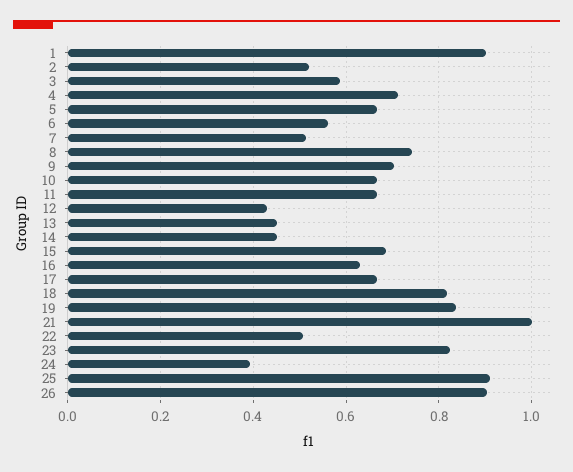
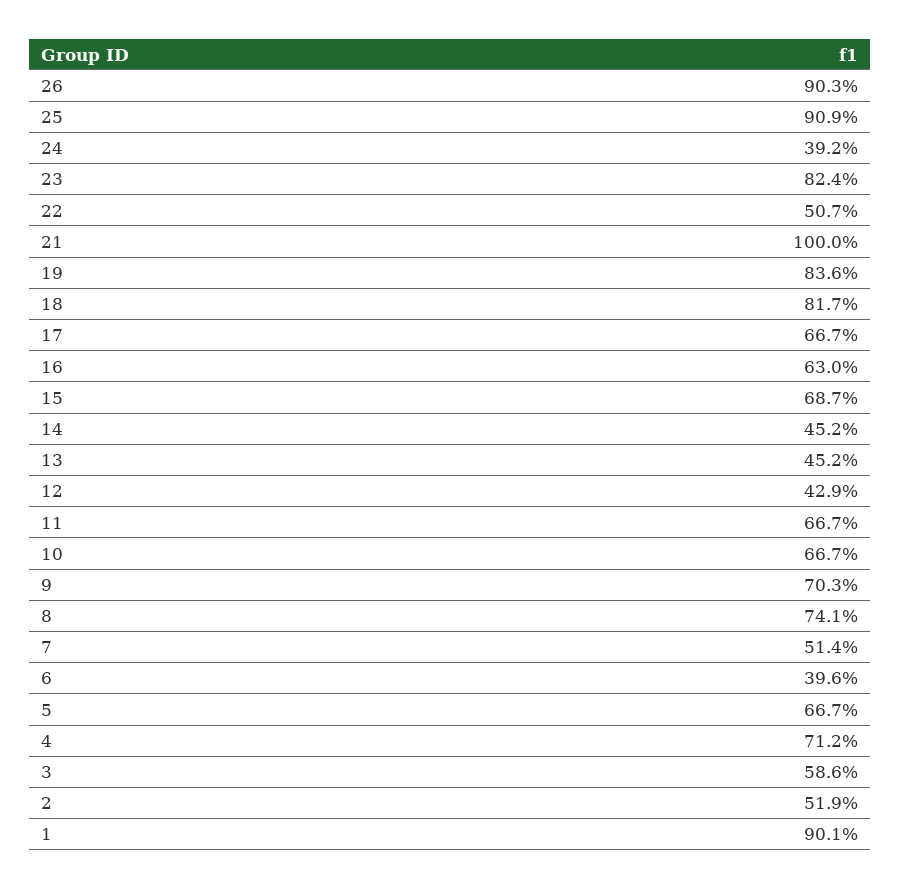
6: 0.56 -> 0.396

